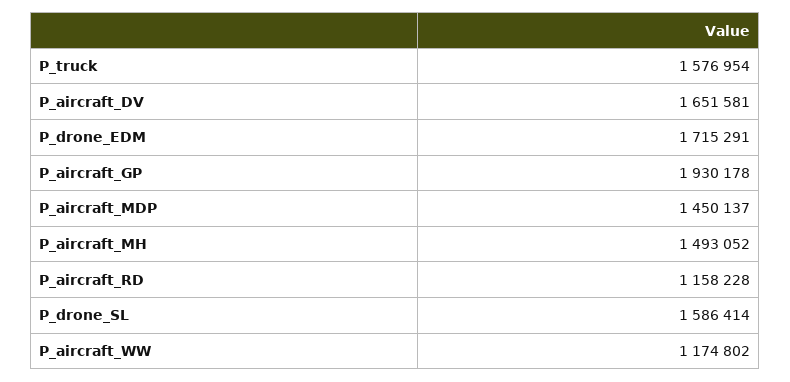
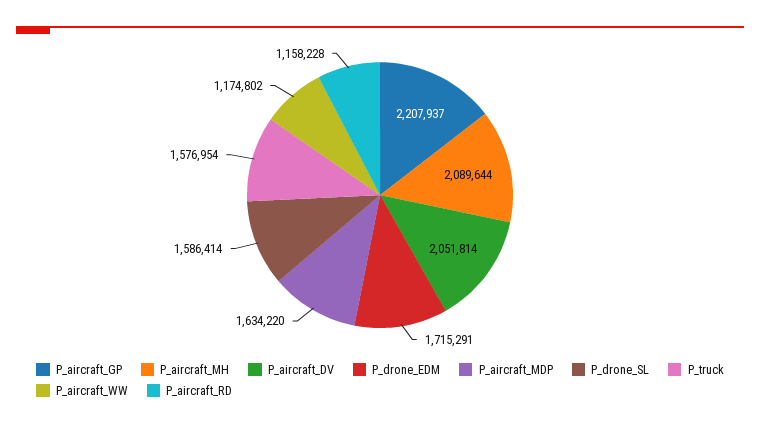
P_aircraft_DV: 1651581 -> 2051814
P_aircraft_GP: 1930178 -> 2207937
P_aircraft_MDP: 1450137 -> 1634220
P_aircraft_MH: 1493052 -> 2089644

